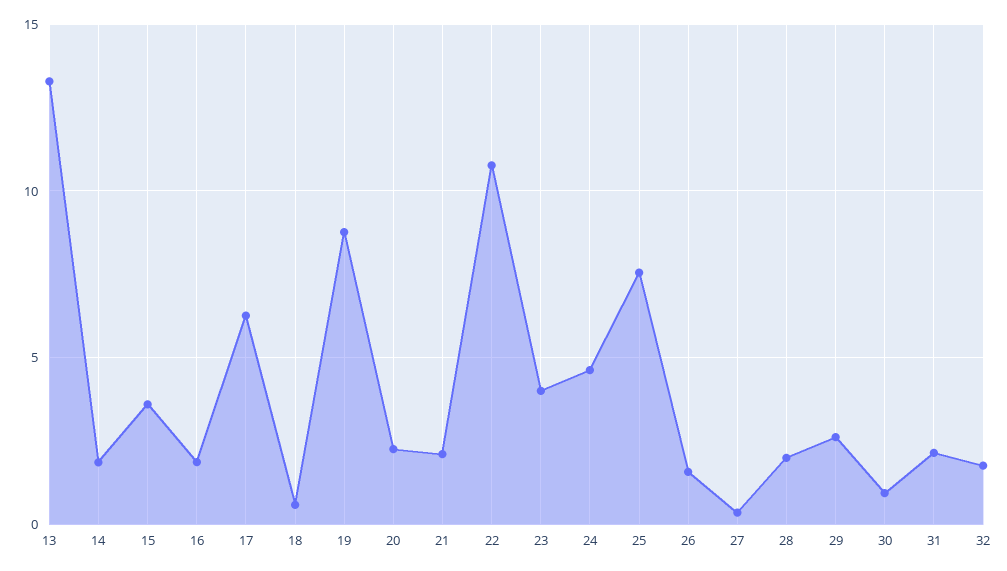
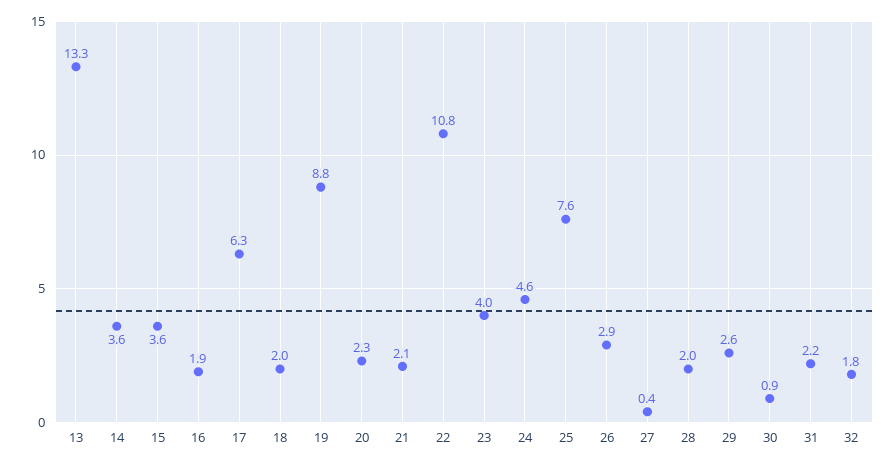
14: 2 -> 3.6
18: 0.5 -> 2
26: 1.5 -> 2.9

